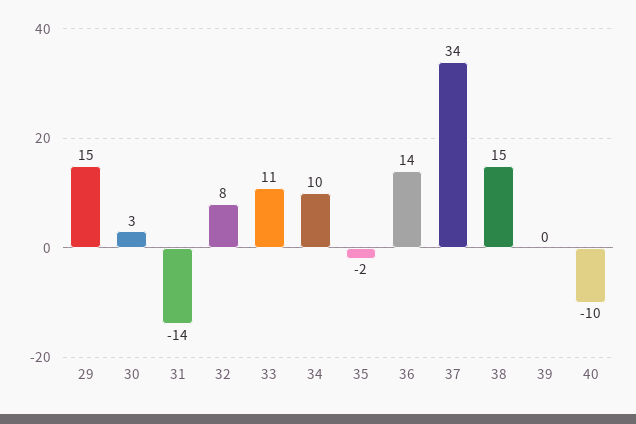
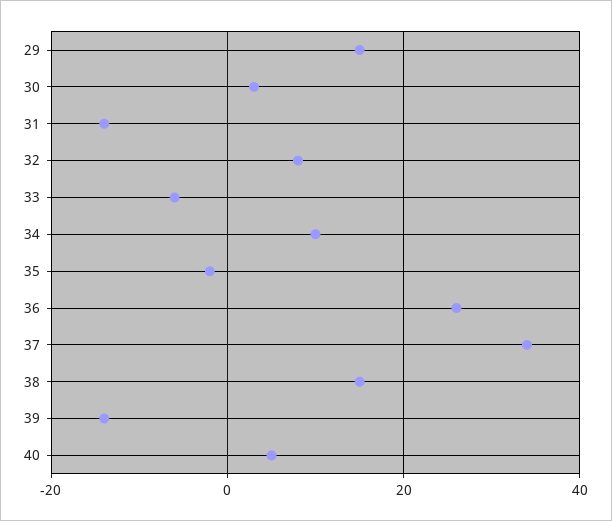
33: 11 -> -5
36: 14 -> 25
39: 0 -> -15
40: -10 -> 5

